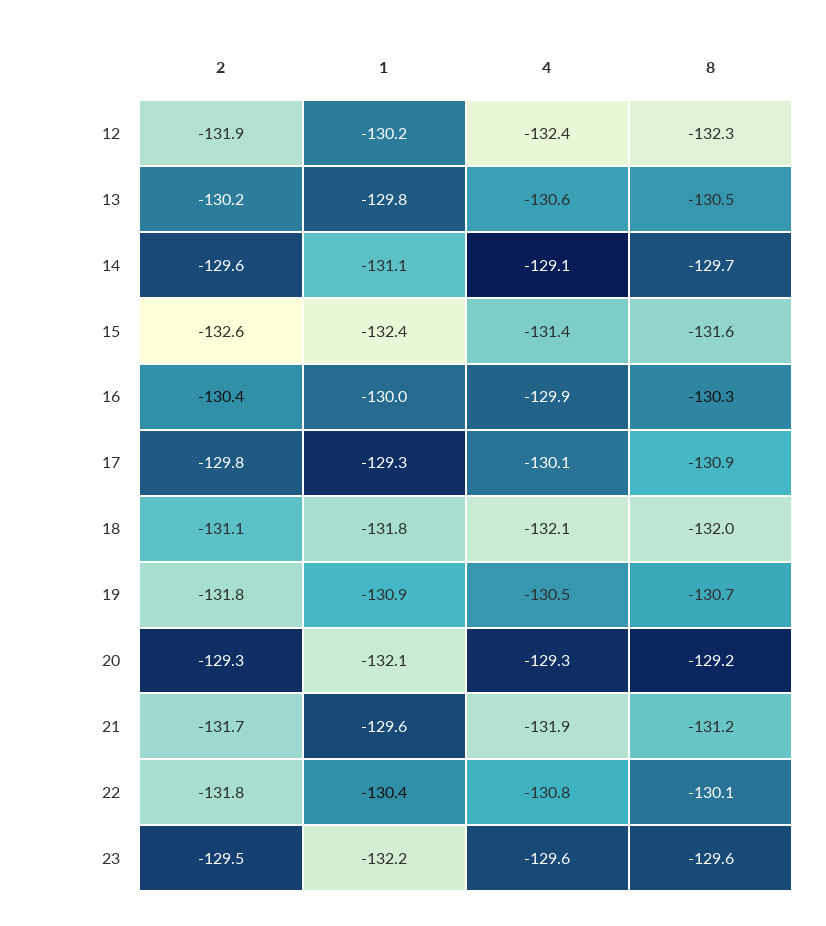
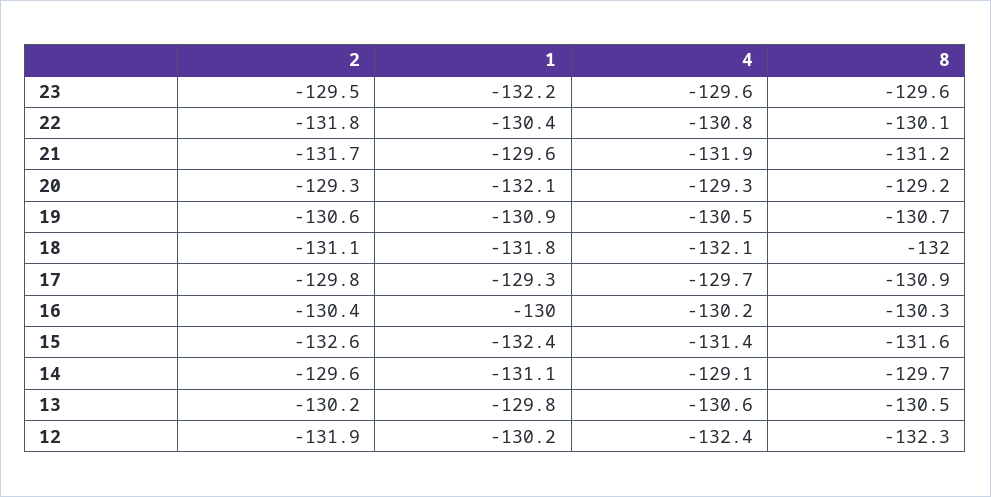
4, 16: -129.9 -> -130.2
4, 17: -130.1 -> -129.7
2, 19: -131.8 -> -130.6

